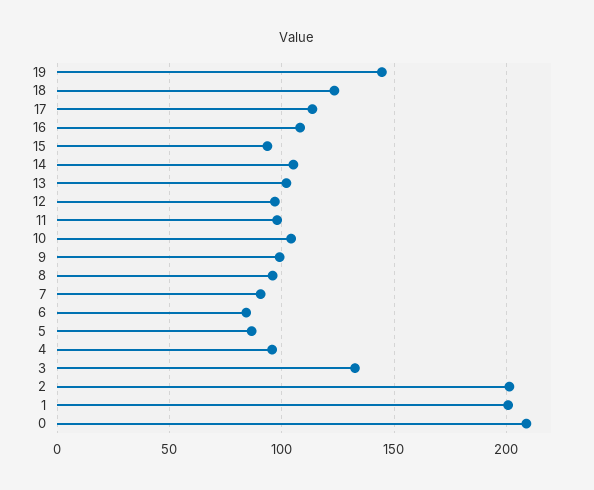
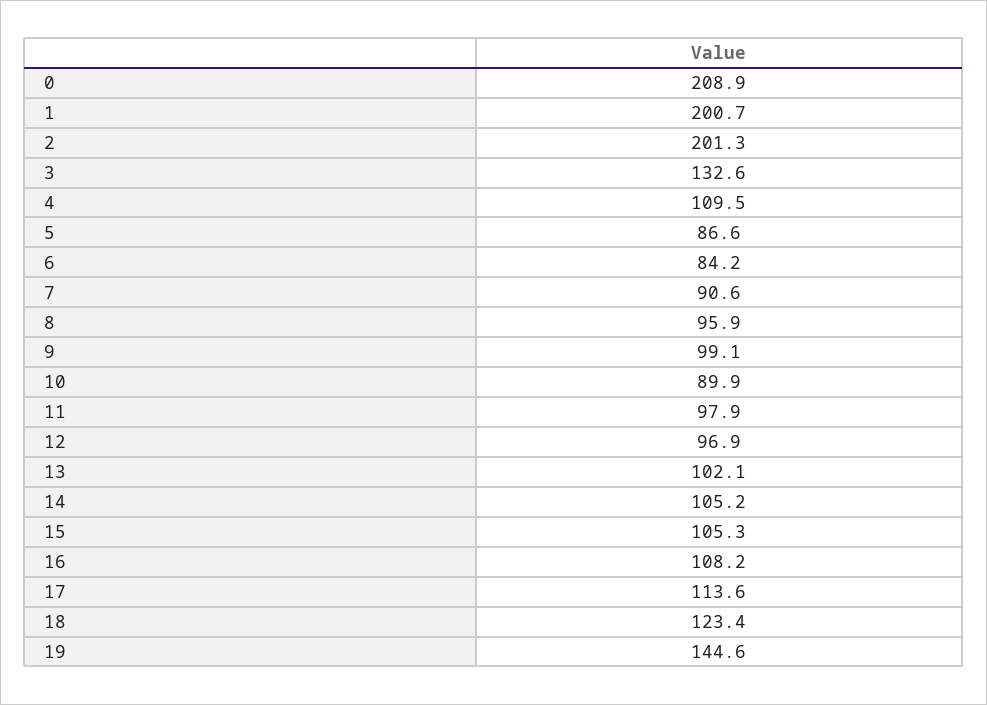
15: 95 -> 105.3
10: 105 -> 89.9
4: 95 -> 109.5

